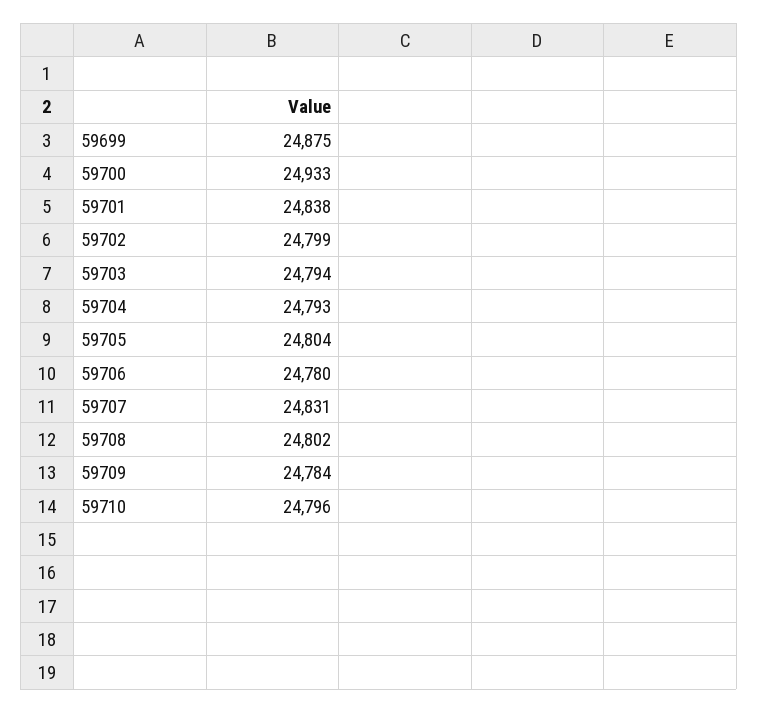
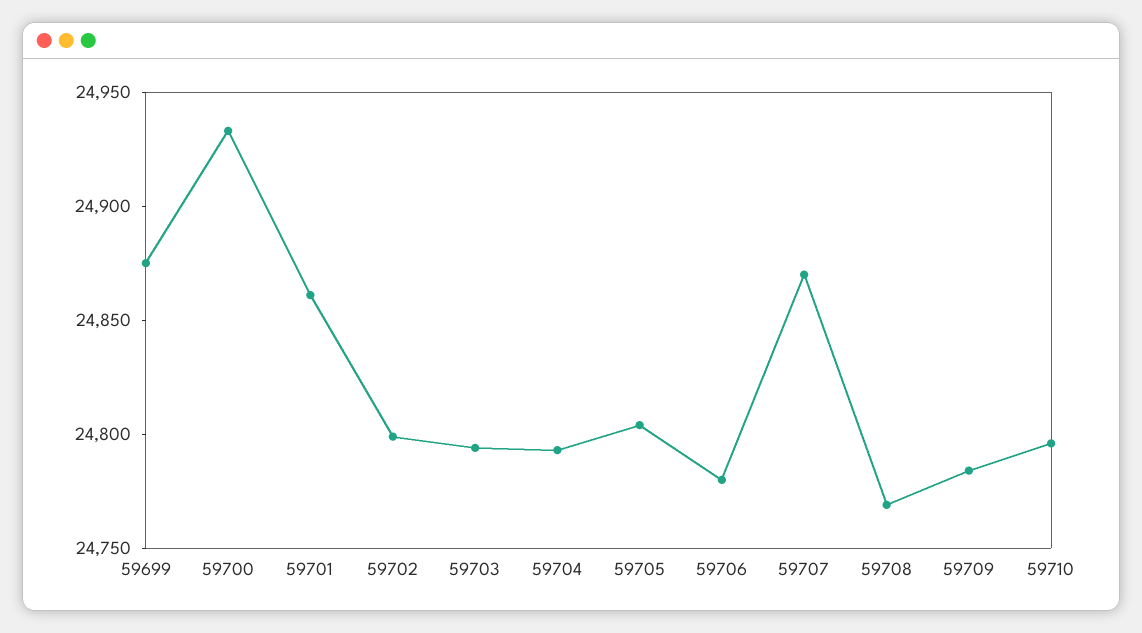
59701: 24838 -> 24860
59707: 24831 -> 24870
59708: 24802 -> 24770

